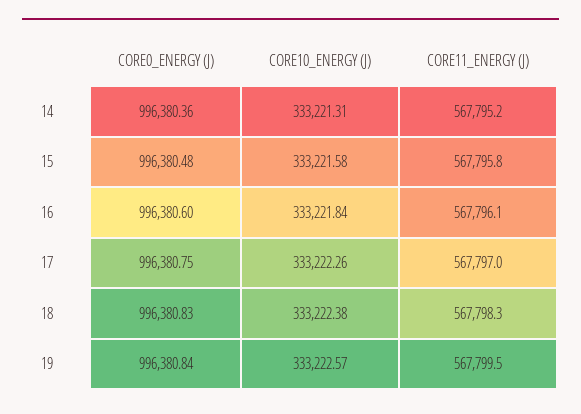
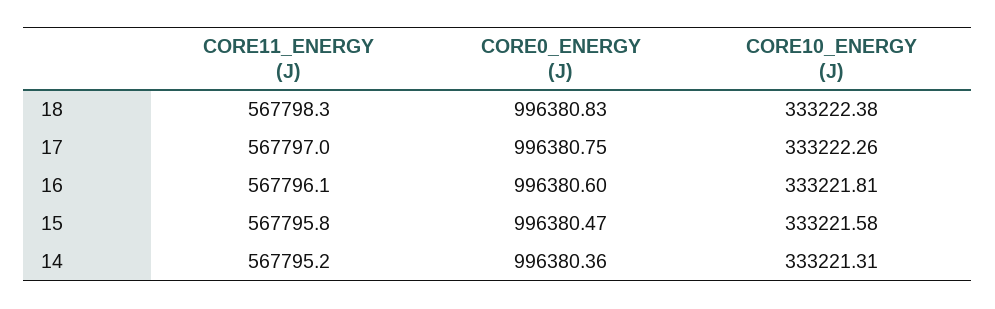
CORE0_ENERGY (J), 15: 996380.48 -> 996380.47
CORE10_ENERGY (J), 16: 333221.84 -> 333221.81
CORE0_ENERGY (J), 19: 996380.84 -> none
CORE10_ENERGY (J), 19: 333222.57 -> none
CORE11_ENERGY (J), 19: 567799.5 -> none

